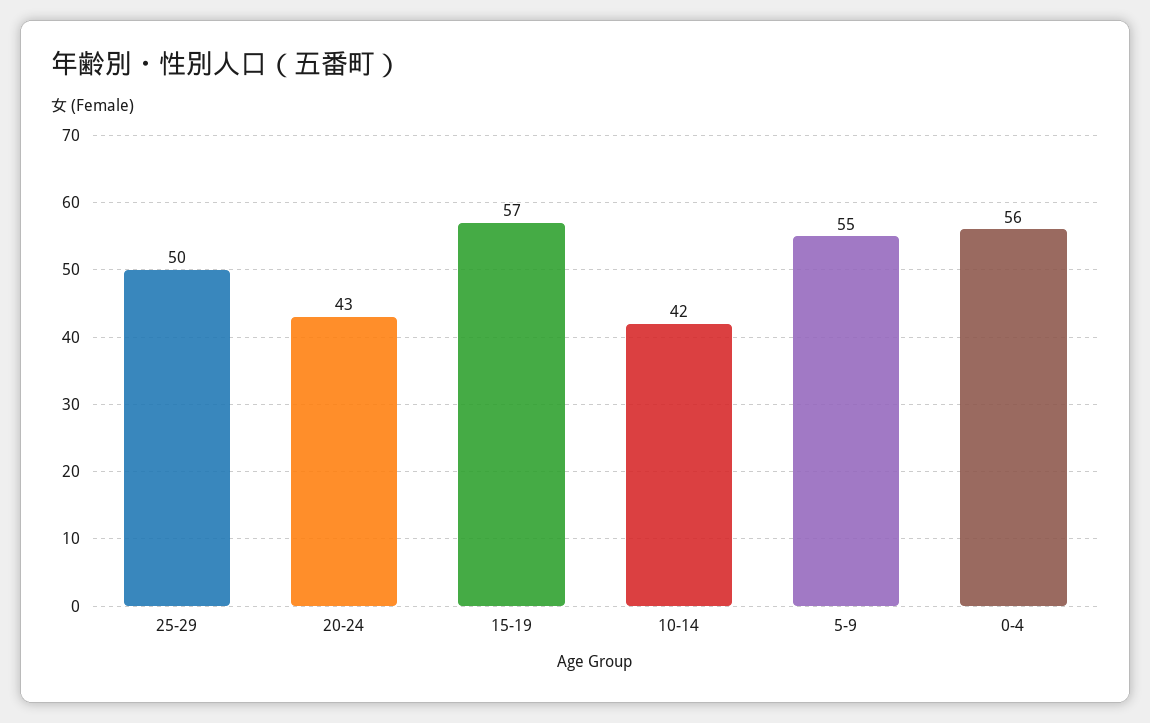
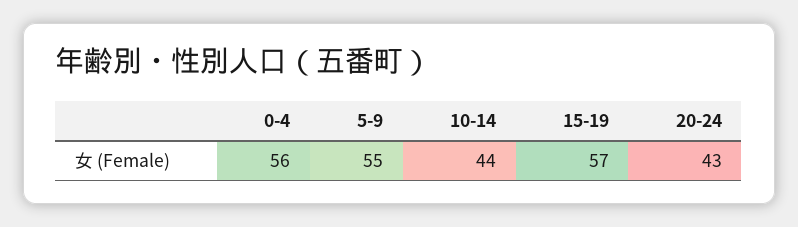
25-29: 50 -> none
10-14: 42 -> 44

